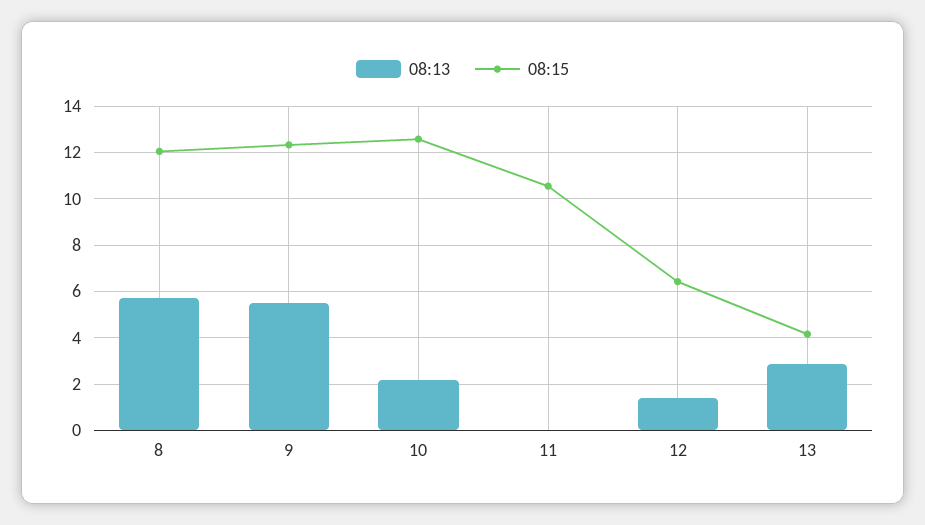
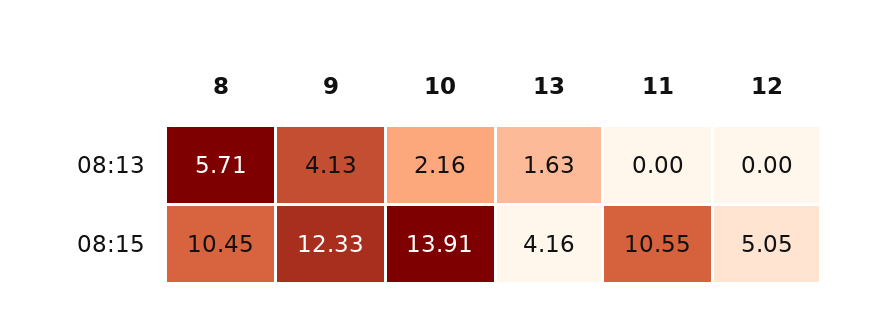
08:15, 8: 12 -> 10.45
08:13, 9: 5.5 -> 4.13
08:15, 10: 12.5 -> 13.91
08:13, 12: 1.5 -> 0
08:15, 12: 6.5 -> 5.05
08:13, 13: 3 -> 1.63

